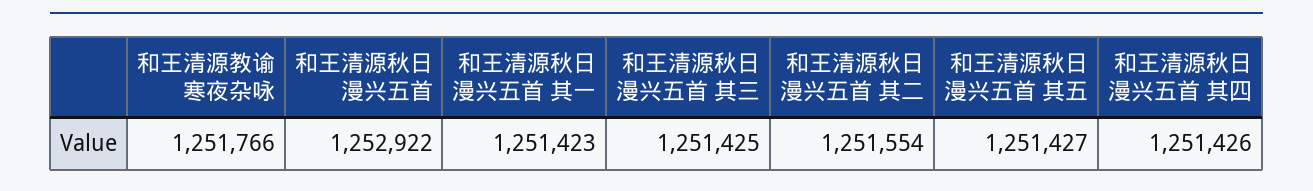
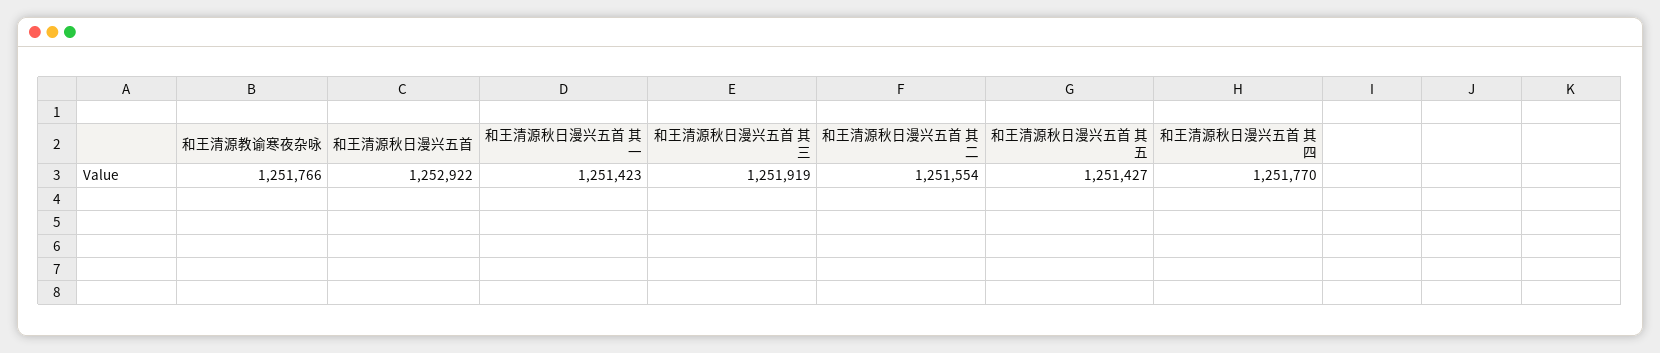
和王清源秋日漫兴五首 其三: 1251425 -> 1251919
和王清源秋日漫兴五首 其四: 1251426 -> 1251770

